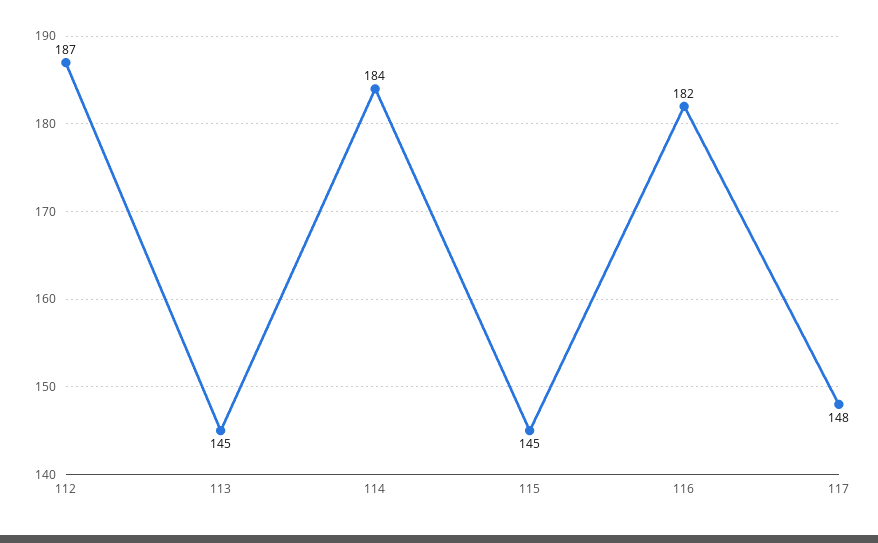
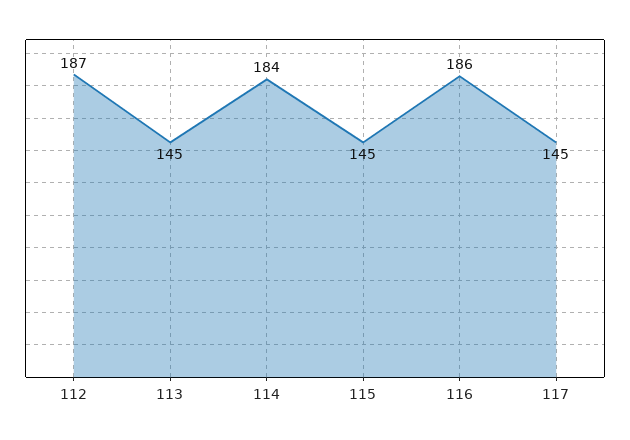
116: 182 -> 186
117: 148 -> 145

